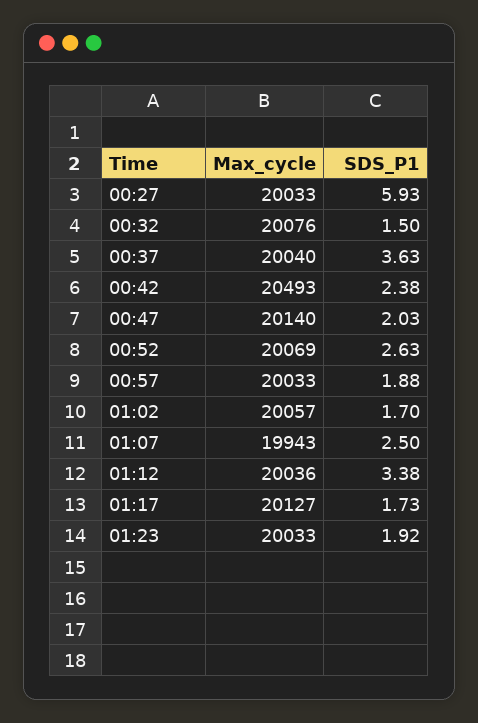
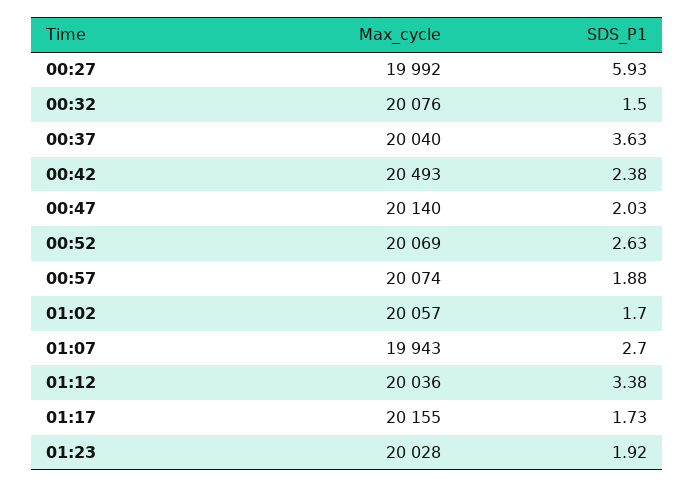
Max_cycle, 00:27: 20033 -> 19992
Max_cycle, 00:57: 20033 -> 20074
SDS_P1, 01:07: 2.5 -> 2.7
Max_cycle, 01:17: 20127 -> 20155
Max_cycle, 01:23: 20033 -> 20028

